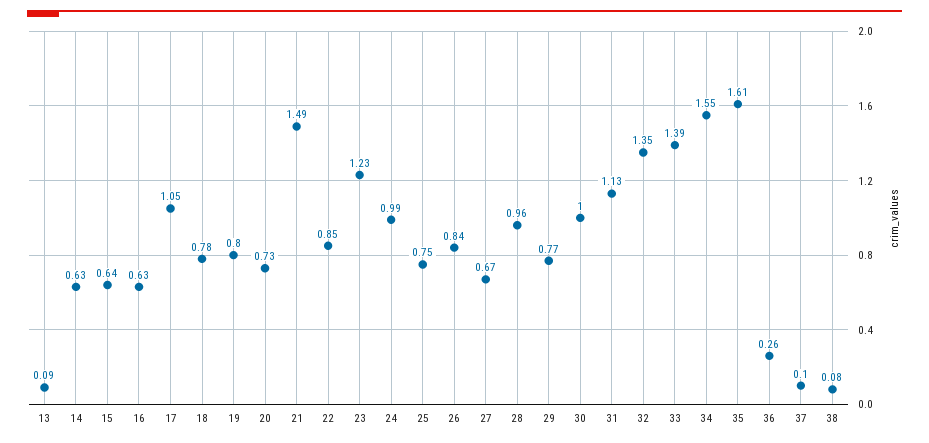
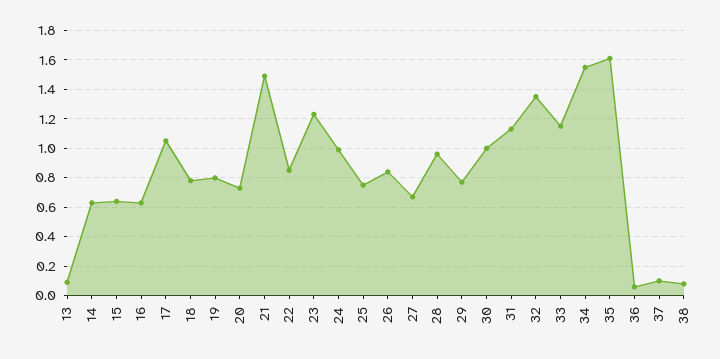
33: 1.39 -> 1.15
36: 0.26 -> 0.05

